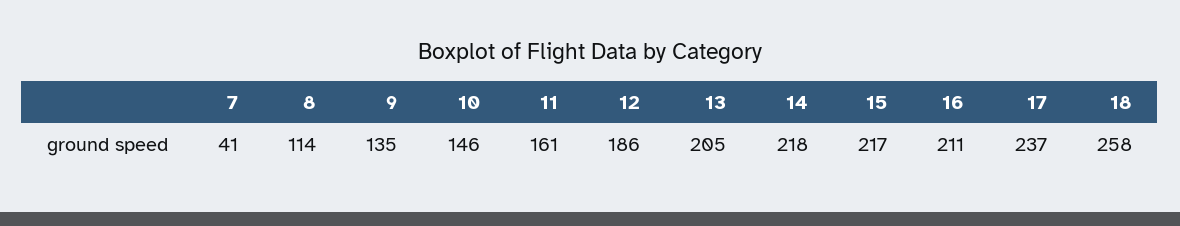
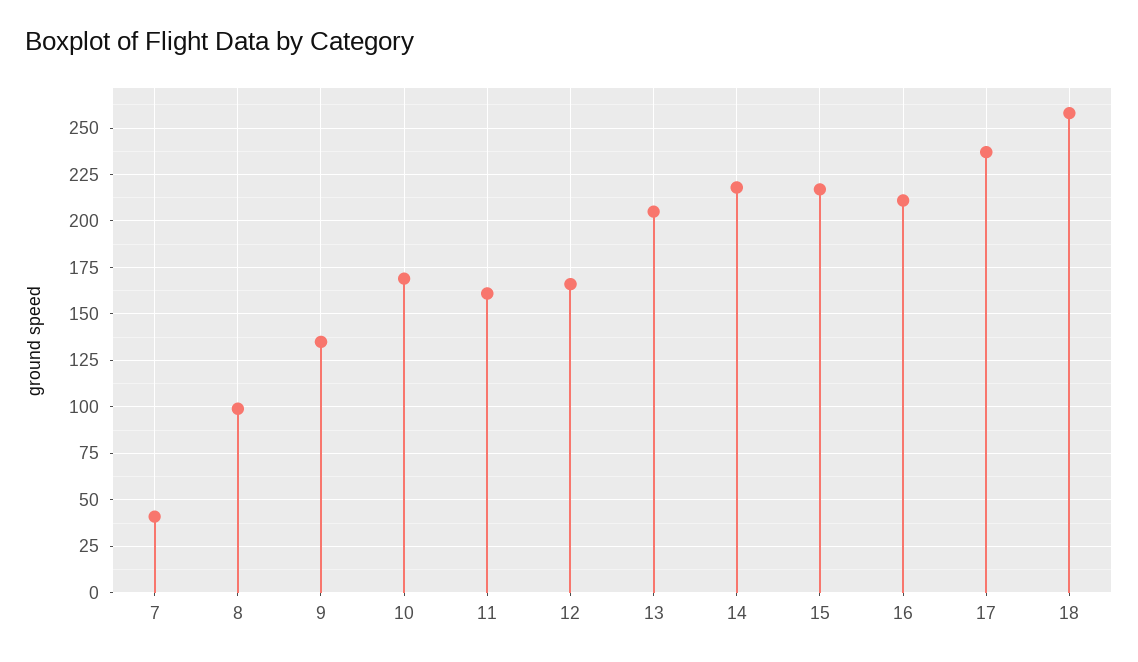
8: 114 -> 100
10: 146 -> 170
12: 186 -> 165

